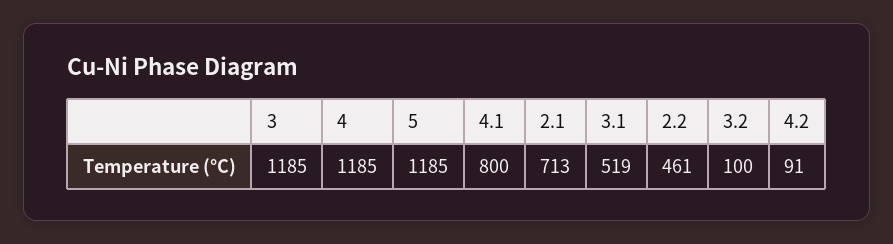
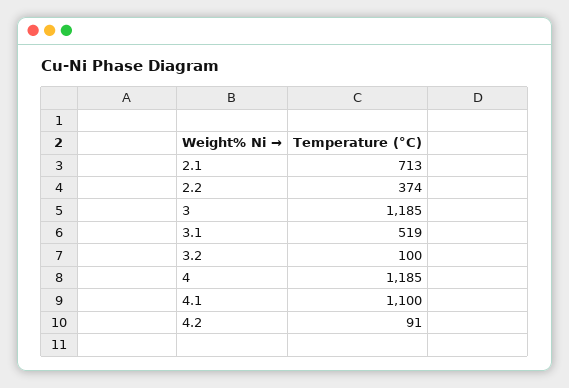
5: 1185 -> none
4.1: 800 -> 1100
2.2: 461 -> 374

